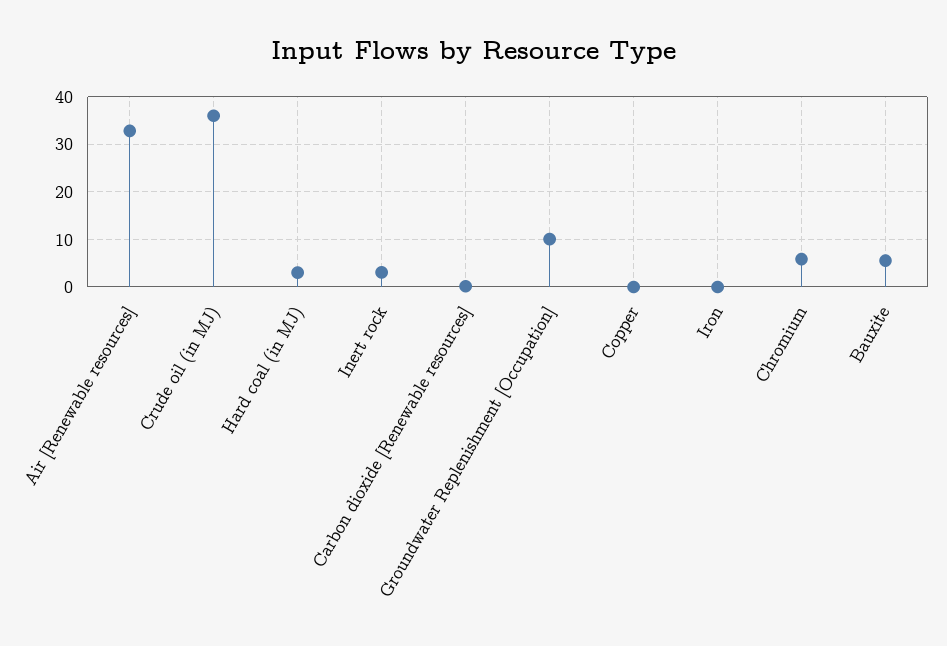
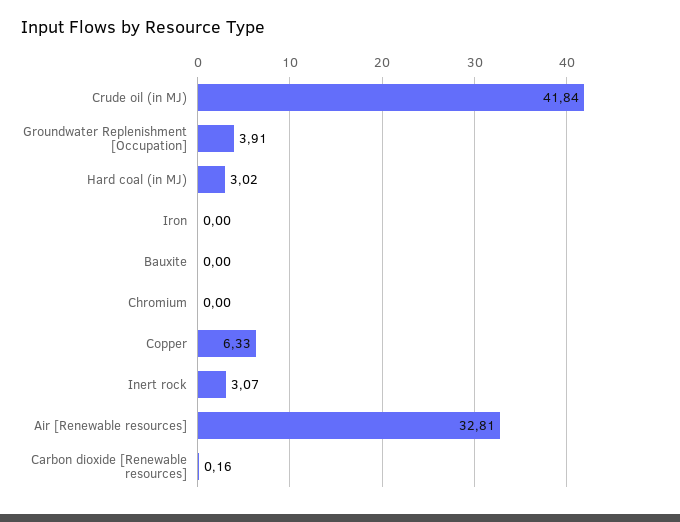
Crude oil (in MJ): 36 -> 41.84
Groundwater Replenishment [Occupation]: 10 -> 3.91
Copper: 0 -> 6.33
Chromium: 6 -> 0
Bauxite: 6 -> 0

